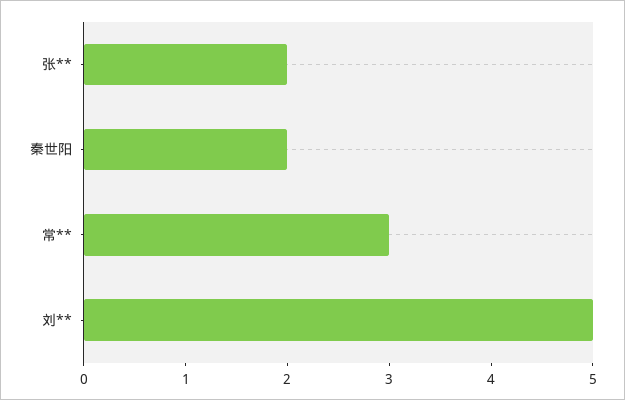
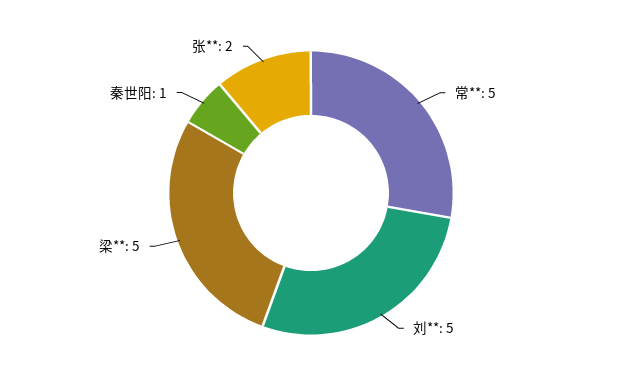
秦世阳: 2 -> 1
常**: 3 -> 5
梁**: none -> 5

